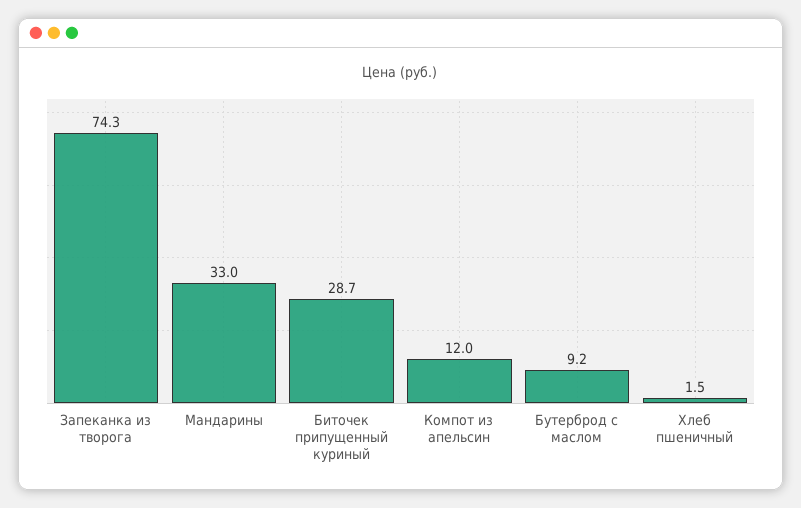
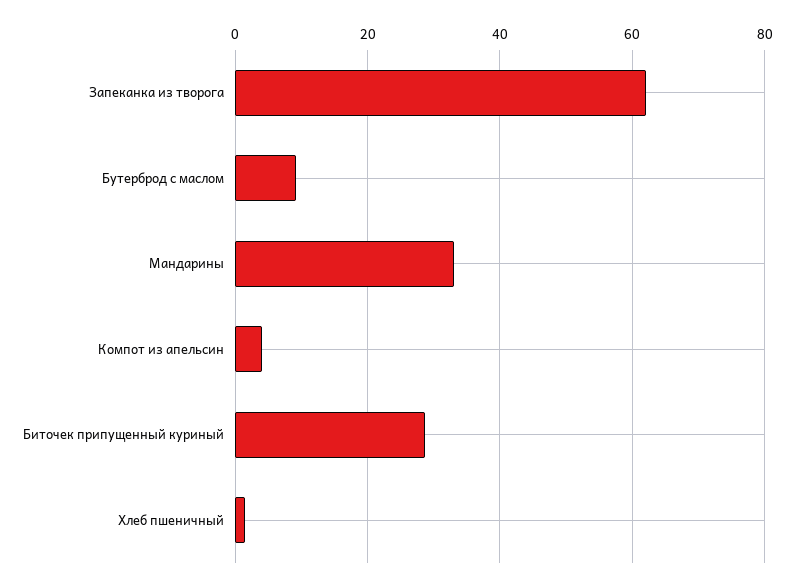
Запеканка из творога: 74.3 -> 62
Компот из апельсин: 12 -> 4

